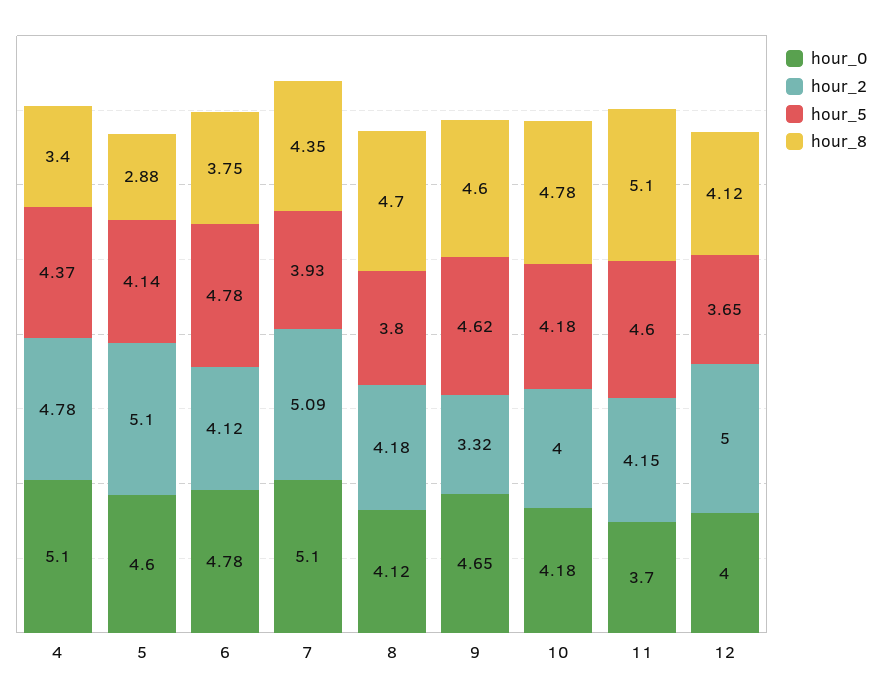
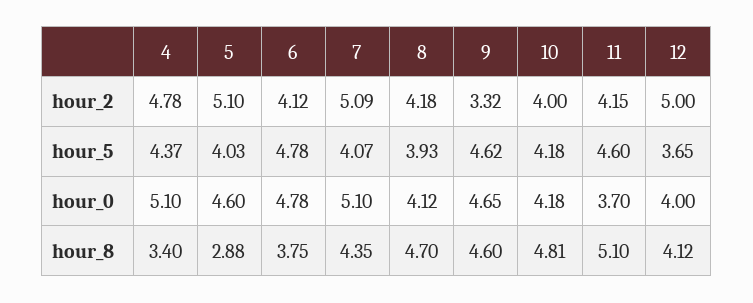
hour_5, 5: 4.14 -> 4.03
hour_5, 7: 3.93 -> 4.07
hour_5, 8: 3.8 -> 3.93
hour_8, 10: 4.78 -> 4.81

